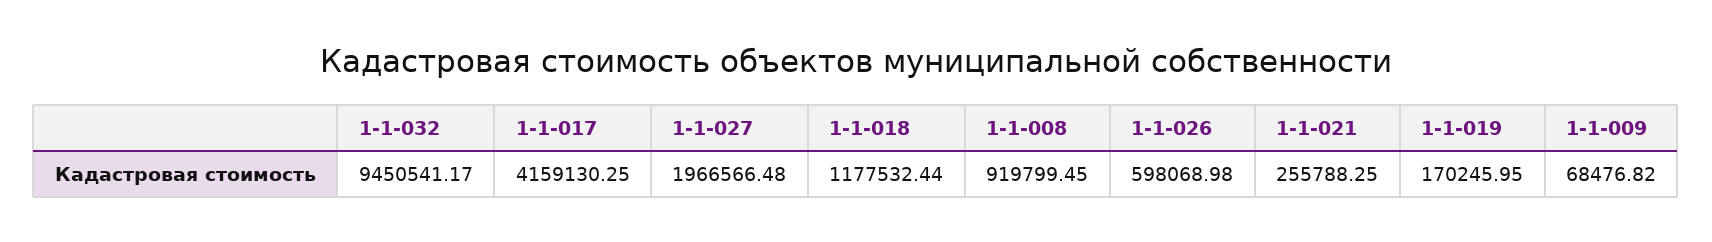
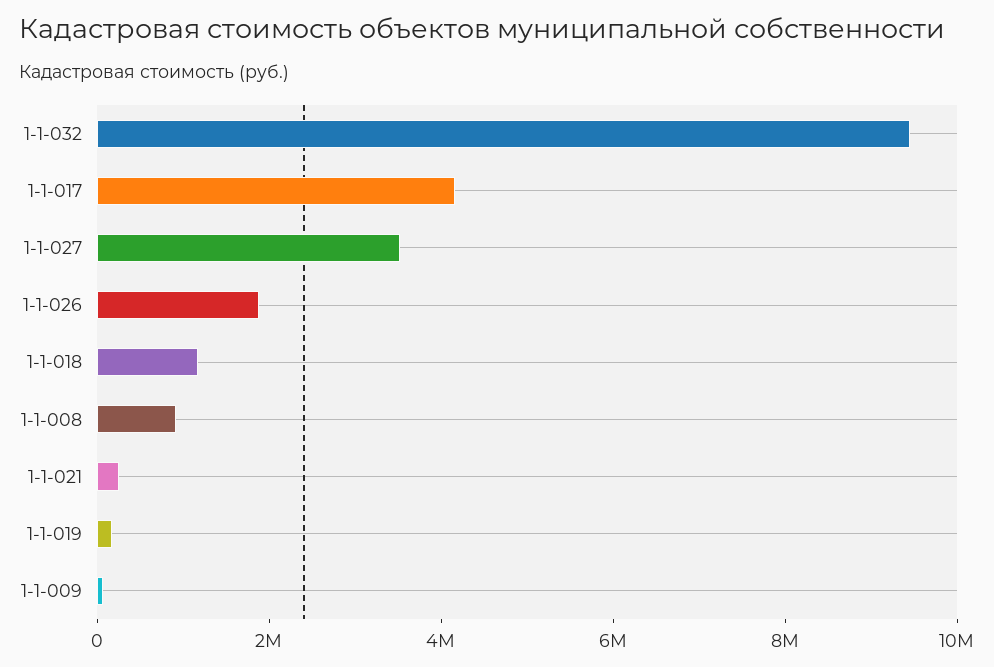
1-1-027: 1966566.48 -> 3500000
1-1-026: 598068.98 -> 2000000

